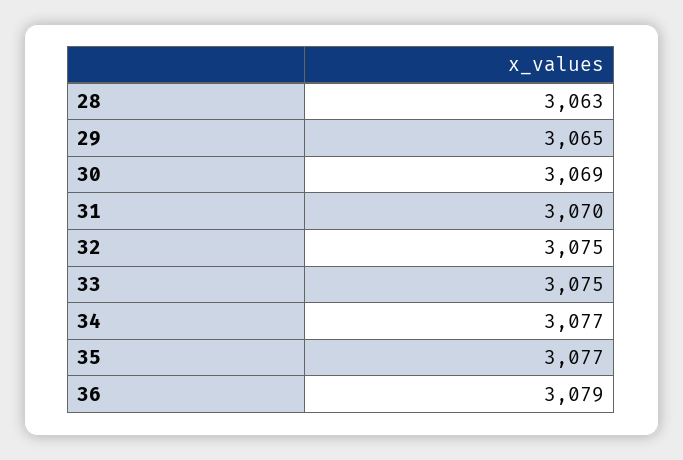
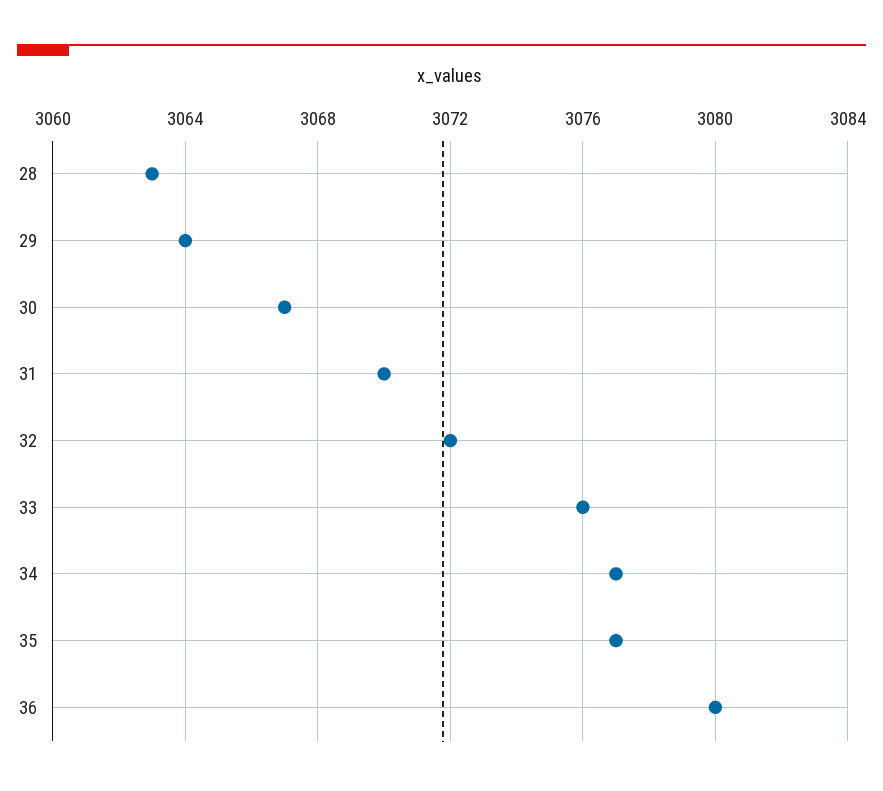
29: 3065 -> 3064
30: 3069 -> 3067
32: 3075 -> 3072
33: 3075 -> 3076
36: 3079 -> 3080

